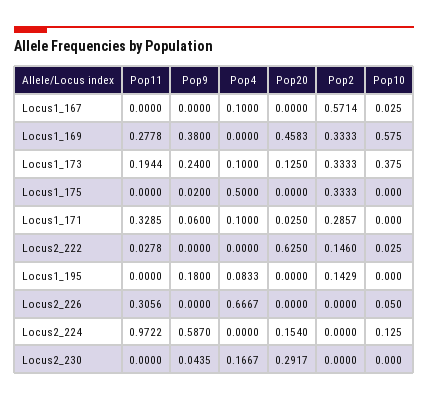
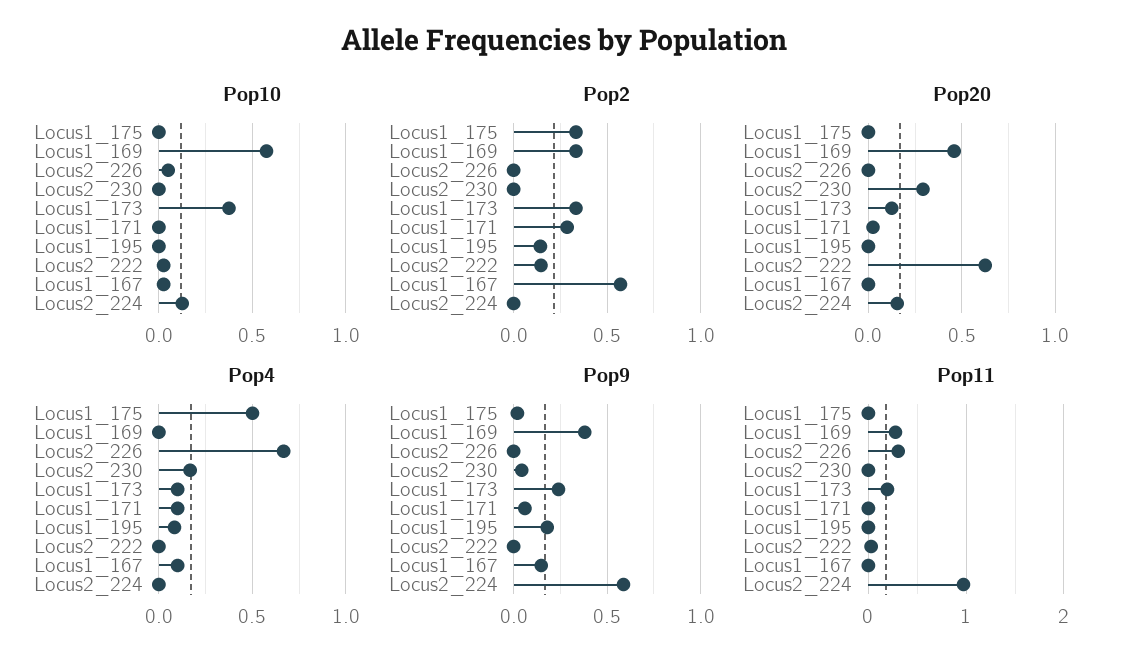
Pop9, Locus1_167: 0 -> 0.15
Pop11, Locus1_171: 0.3285 -> 0

